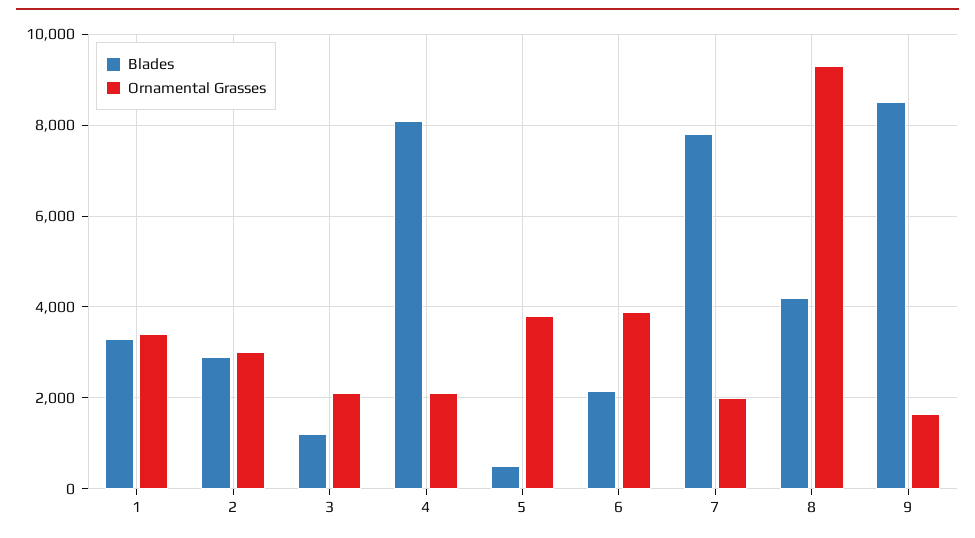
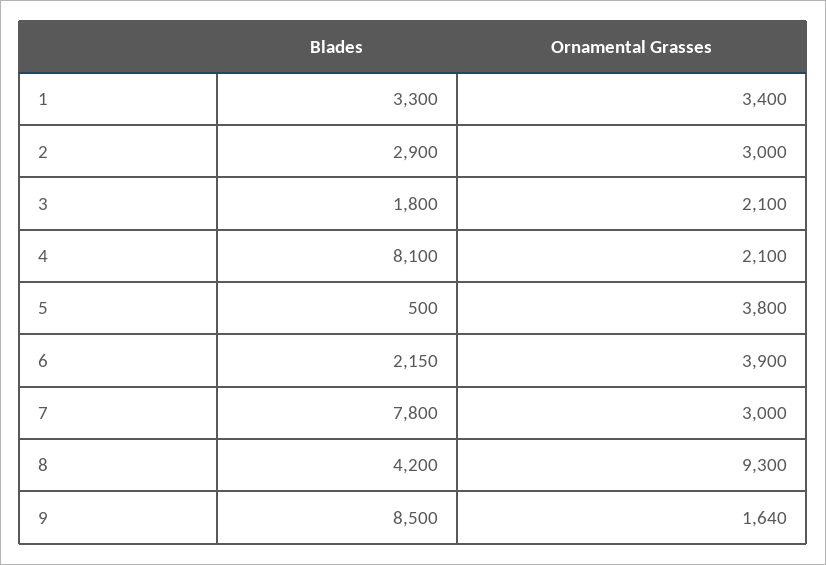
Blades, 3: 1200 -> 1800
Ornamental Grasses, 7: 2000 -> 3000

